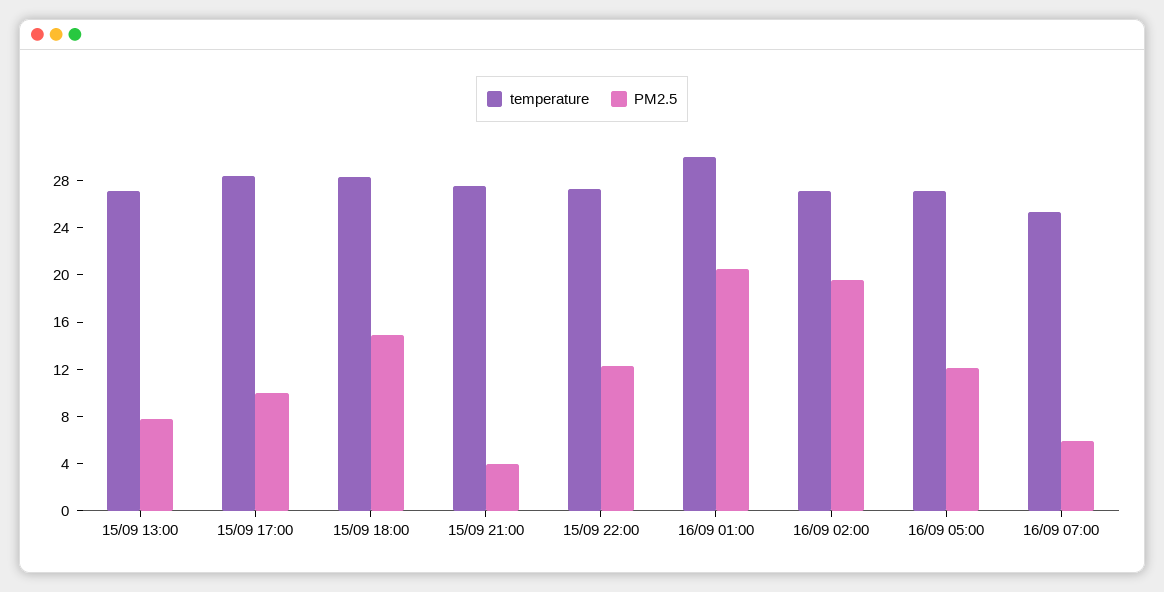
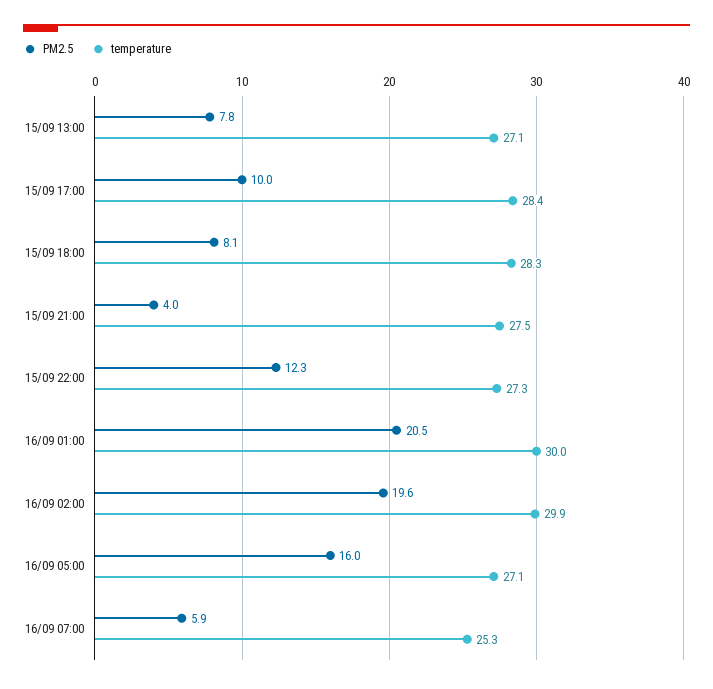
PM2.5, 15/09 18:00: 15 -> 8.1
temperature, 16/09 02:00: 27 -> 29.9
PM2.5, 16/09 05:00: 12 -> 16

